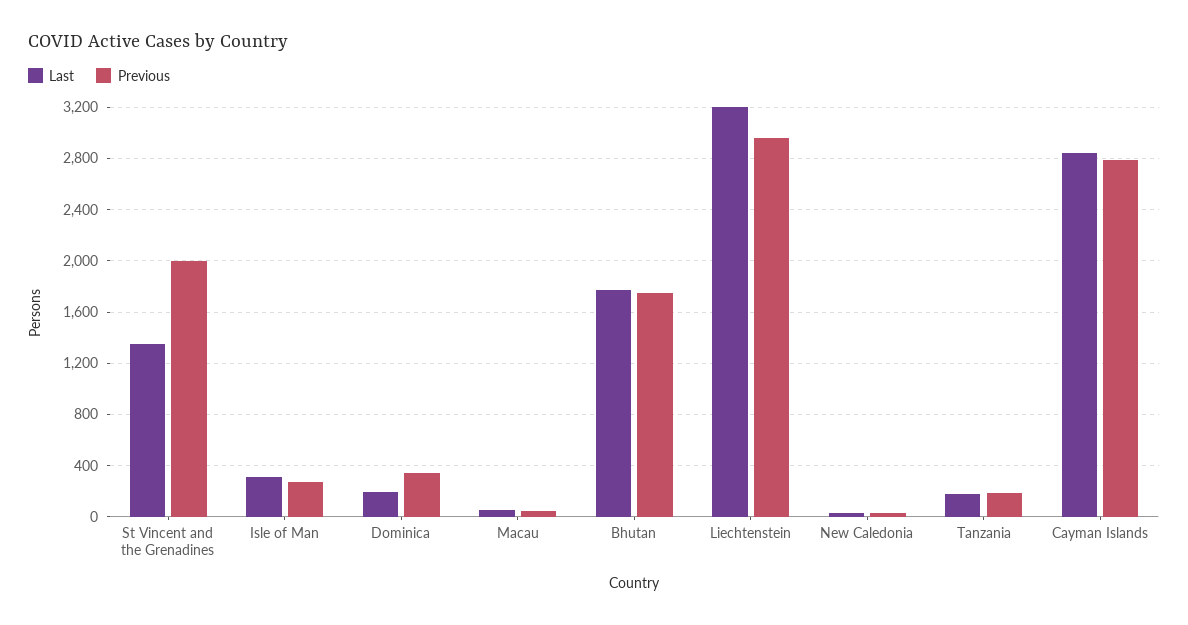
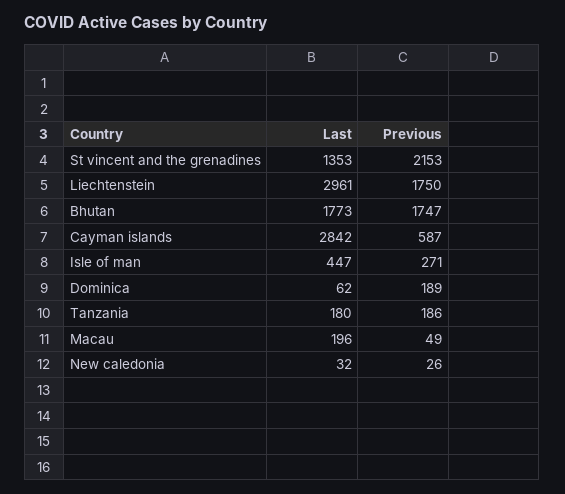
Previous, St Vincent and the Grenadines: 2000 -> 2153
Last, Isle of Man: 300 -> 447
Last, Dominica: 200 -> 62
Previous, Dominica: 350 -> 189
Last, Macau: 50 -> 196
Last, Liechtenstein: 3200 -> 2961
Previous, Liechtenstein: 2950 -> 1750
Previous, Cayman Islands: 2800 -> 587

